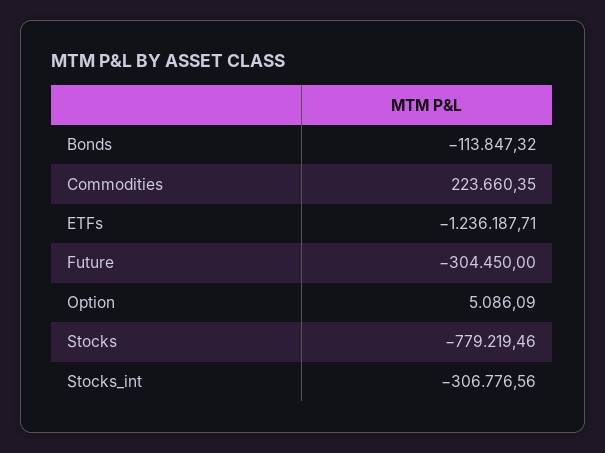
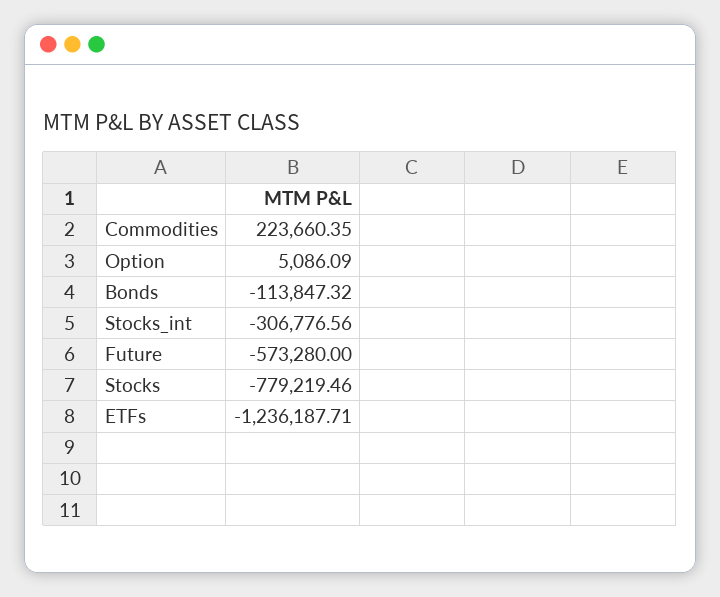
Future: -304450 -> -573280

